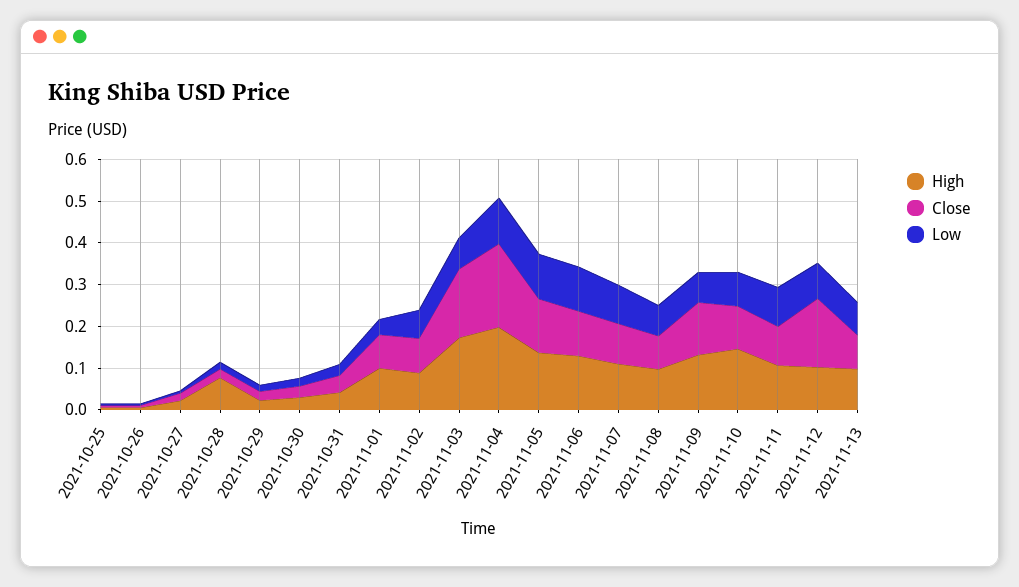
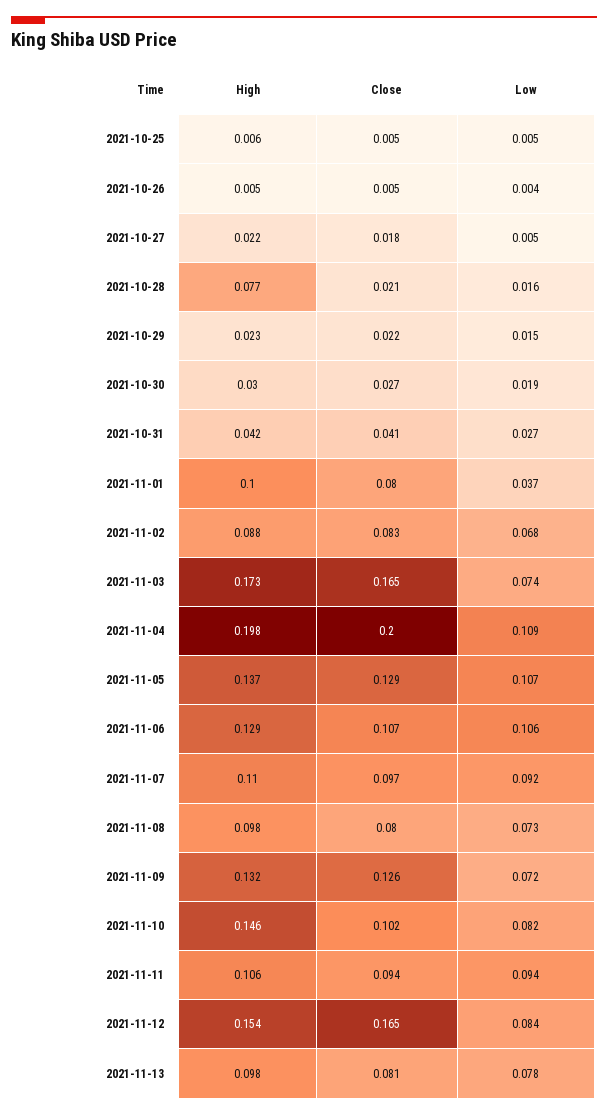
High, 2021-11-12: 0.1 -> 0.154

